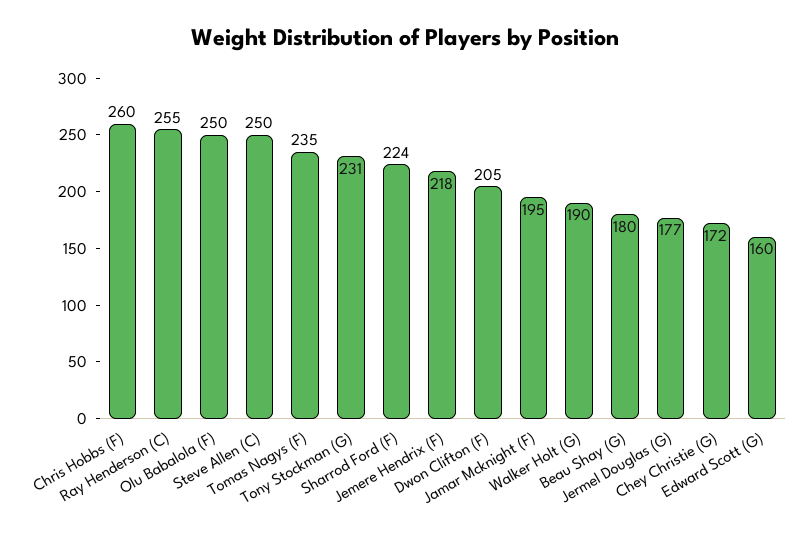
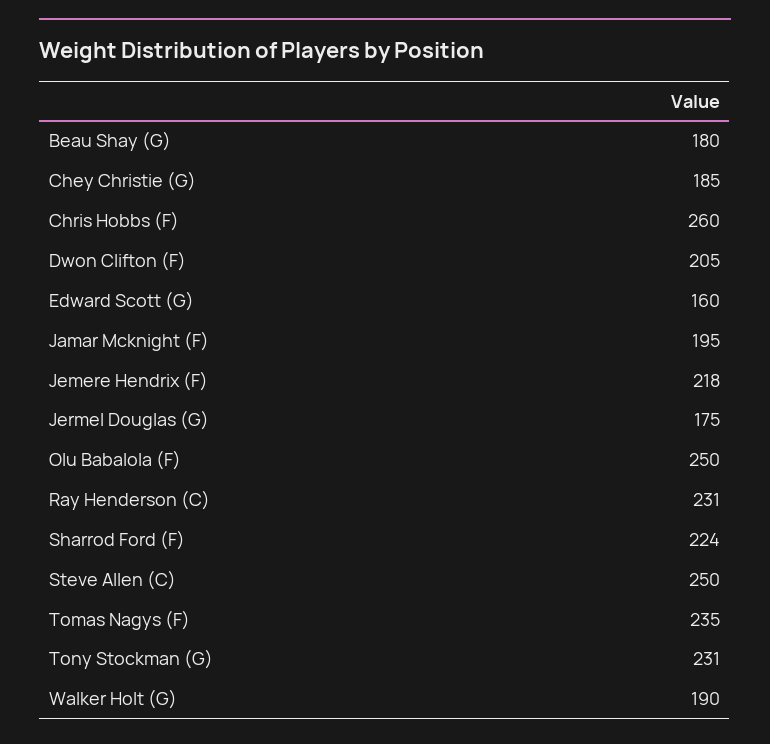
Ray Henderson (C): 255 -> 231
Jermel Douglas (G): 177 -> 175
Chey Christie (G): 172 -> 185

